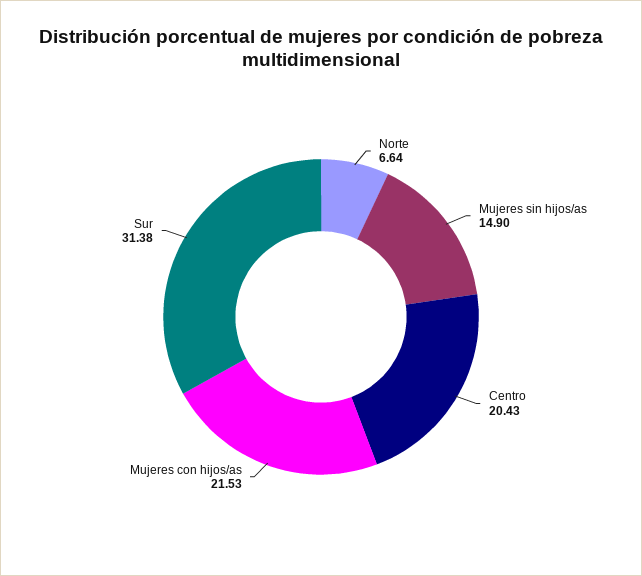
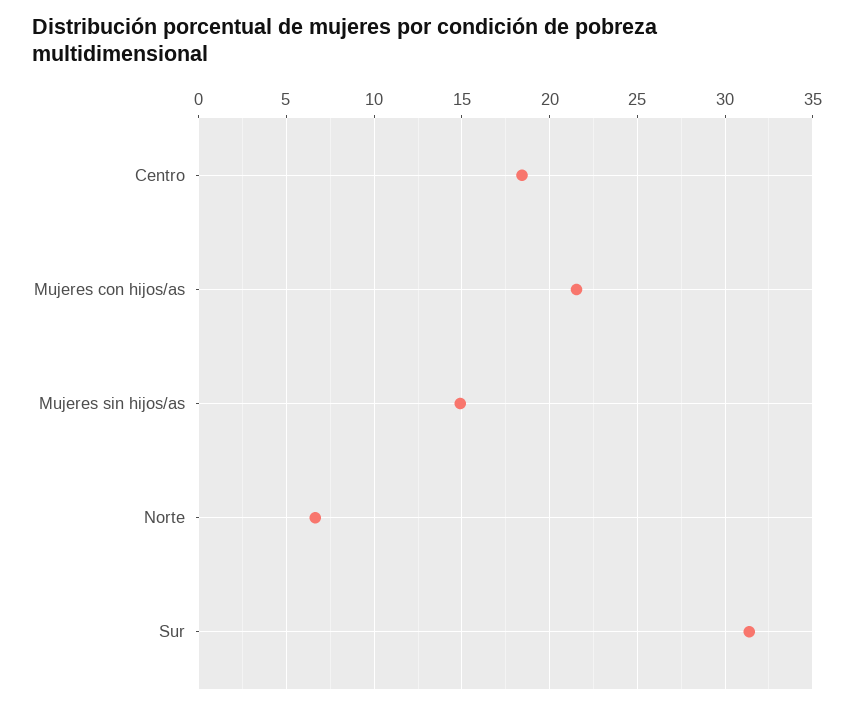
Centro: 20.43 -> 18.5

